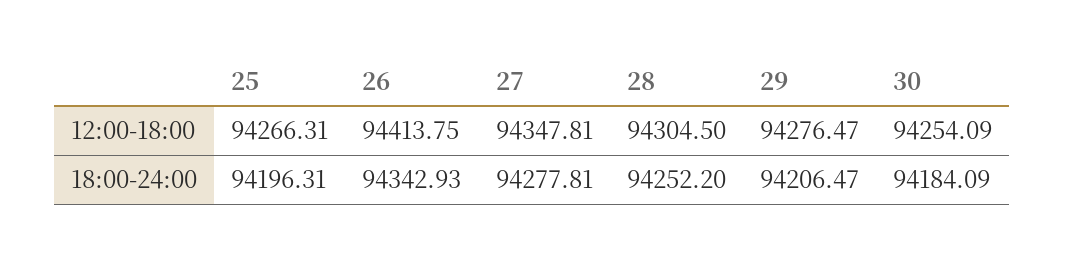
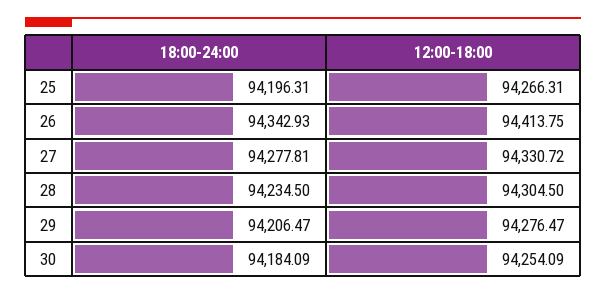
27, 12:00-18:00: 94347.81 -> 94330.72
28, 18:00-24:00: 94252.2 -> 94234.5

